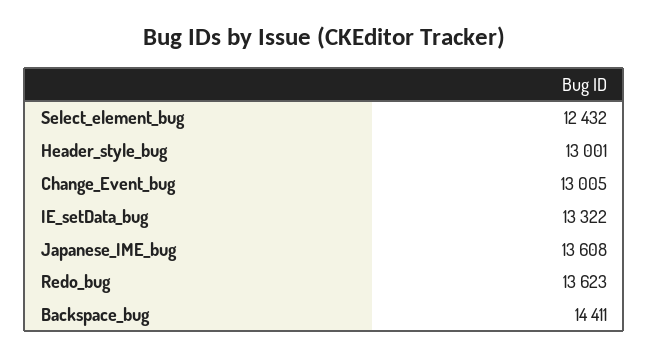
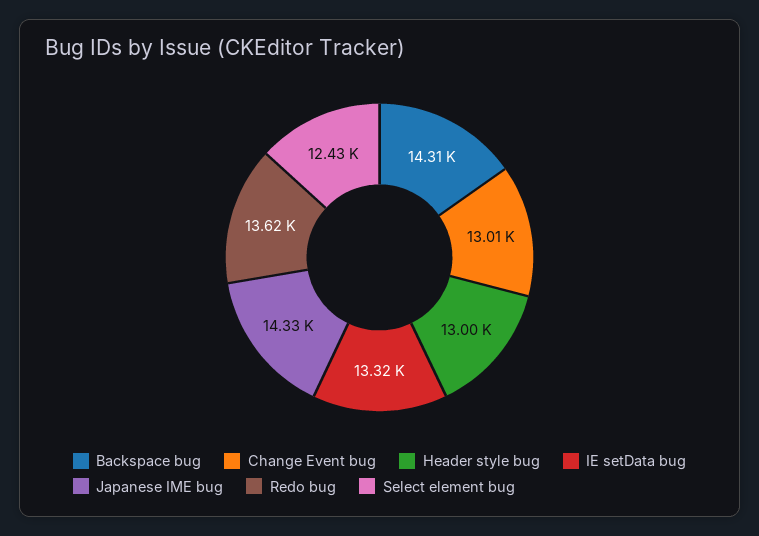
Japanese_IME_bug: 13608 -> 14330
Backspace_bug: 14411 -> 14310

